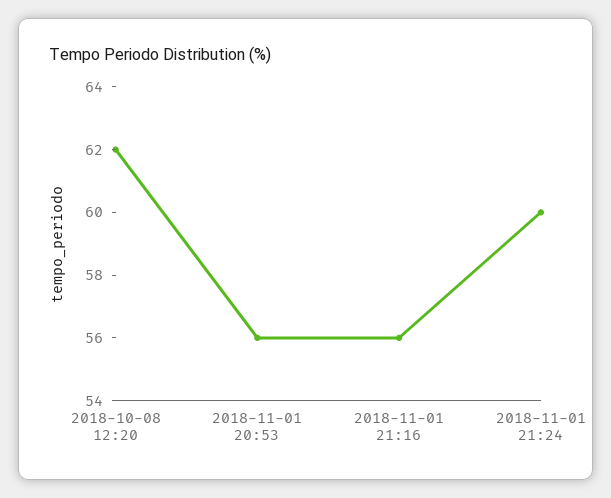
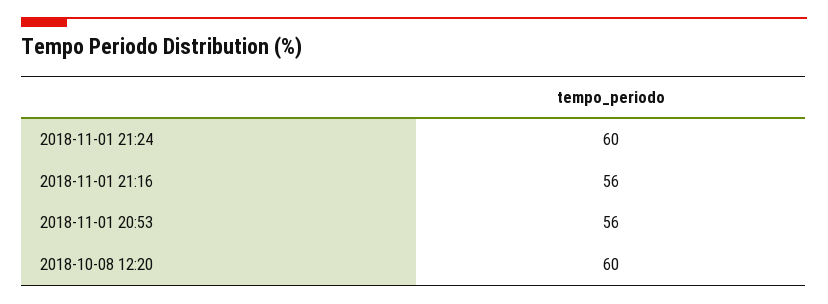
2018-10-08 12:20: 62 -> 60

